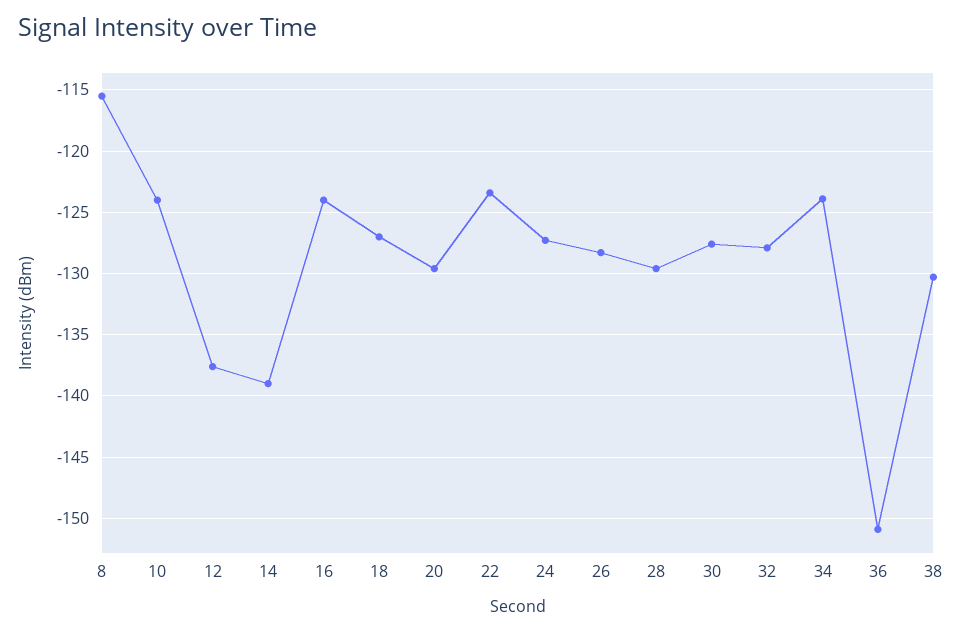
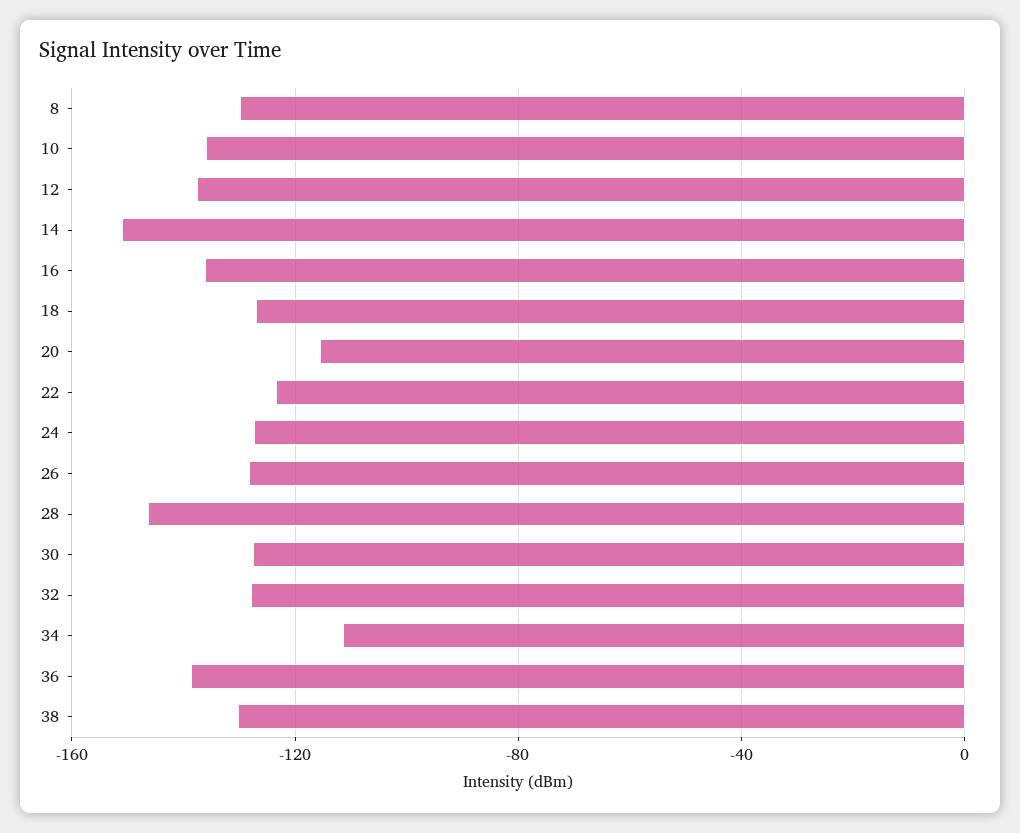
8: -115.5 -> -130
10: -124 -> -135
14: -139 -> -150
16: -124 -> -135
20: -129.5 -> -115
28: -129.5 -> -145
34: -124 -> -110
36: -151 -> -140

